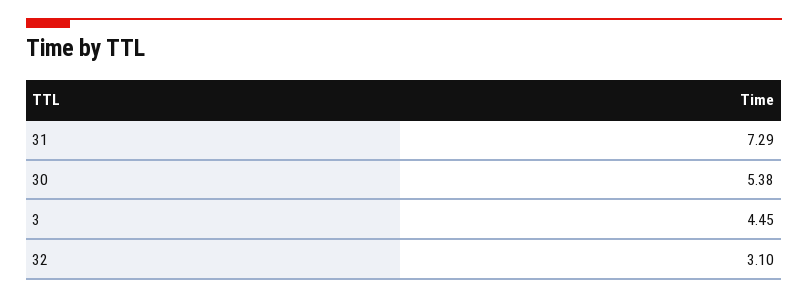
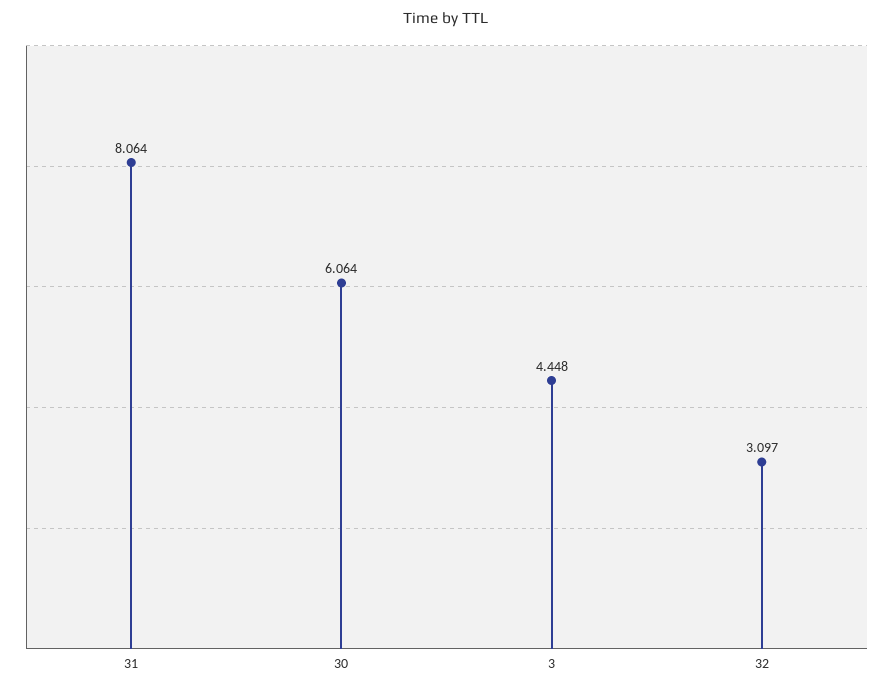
31: 7.29 -> 8.064
30: 5.38 -> 6.064

